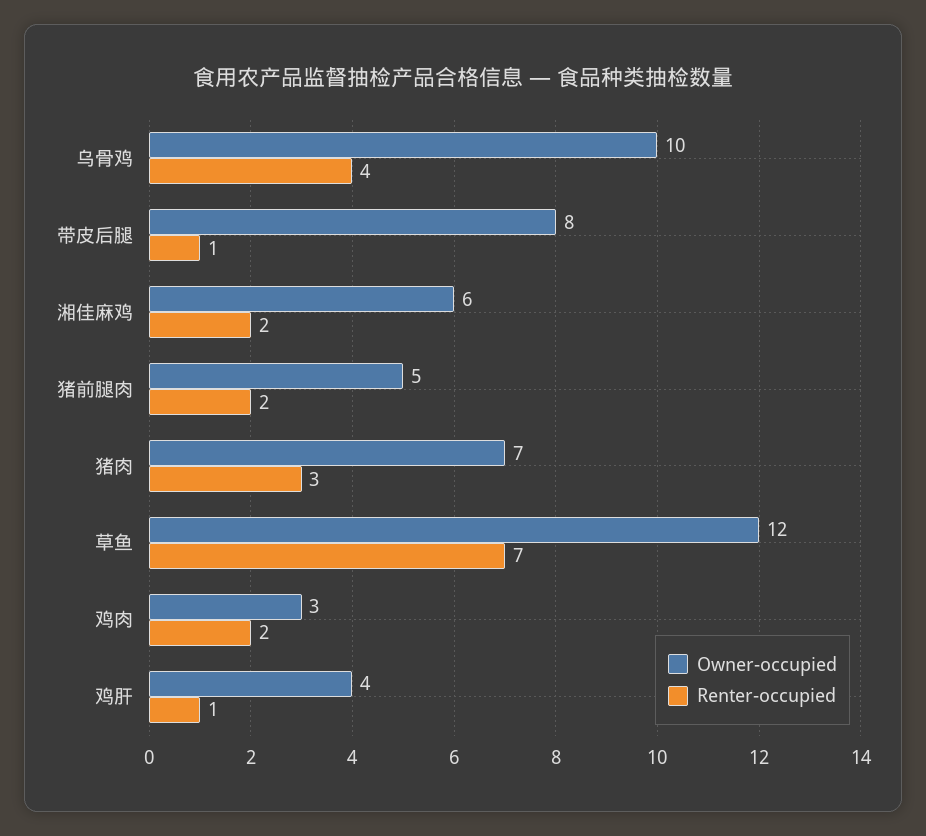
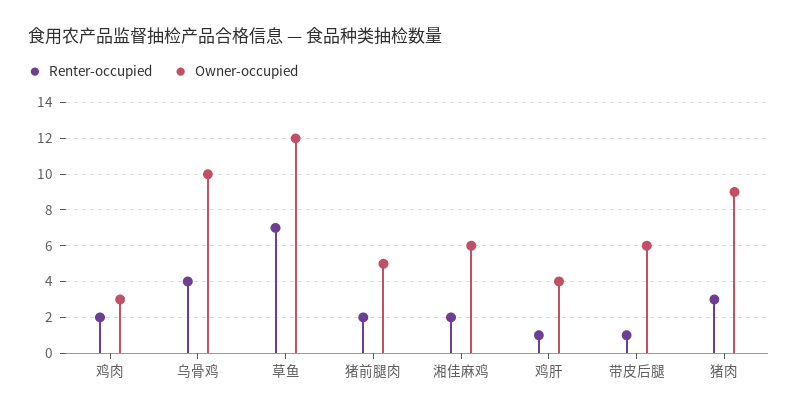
Owner-occupied, 带皮后腿: 8 -> 6
Owner-occupied, 猪肉: 7 -> 9

